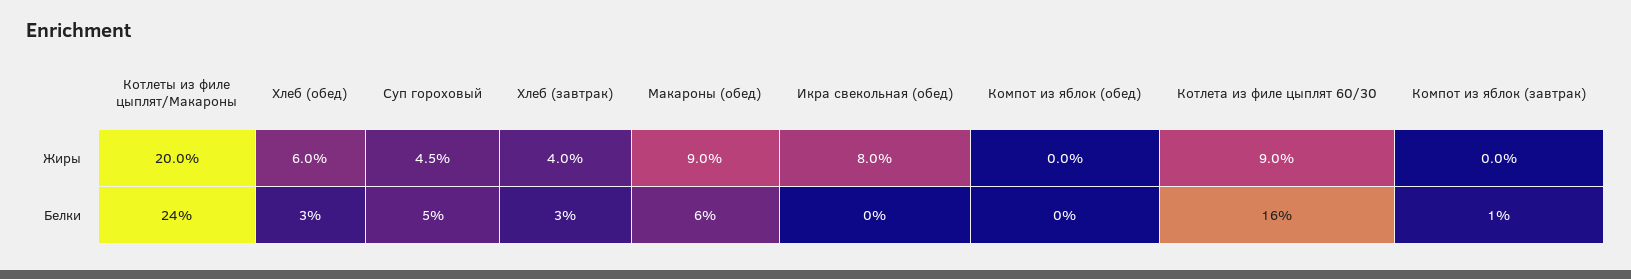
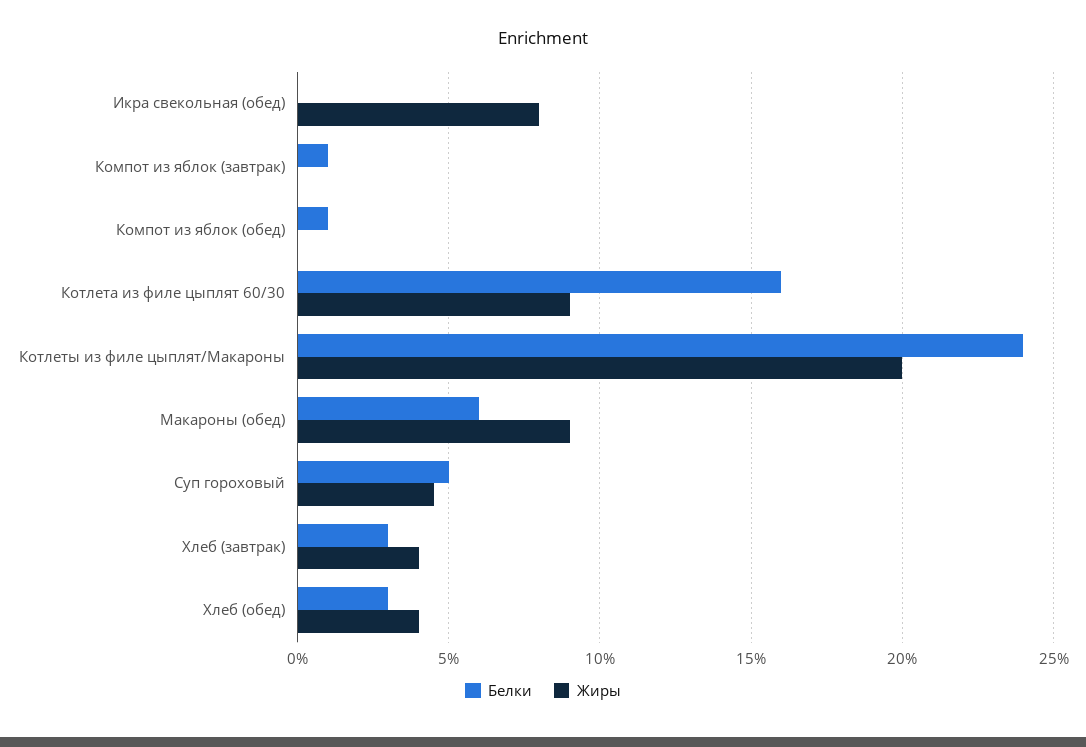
Жиры, Хлеб (обед): 6 -> 4
Белки, Компот из яблок (обед): 0 -> 1

